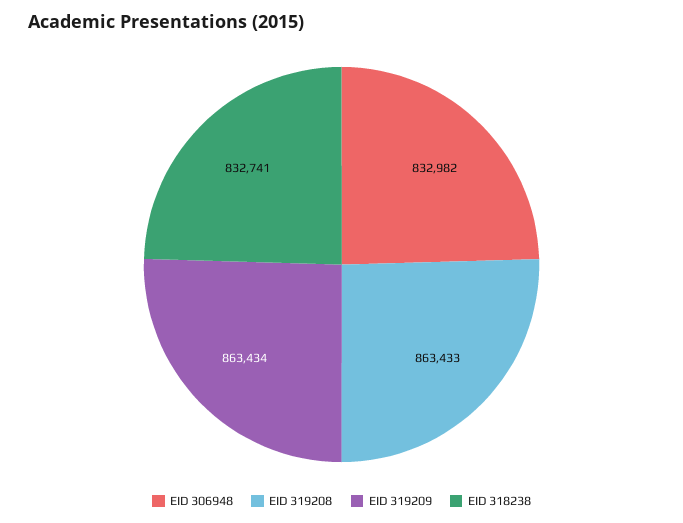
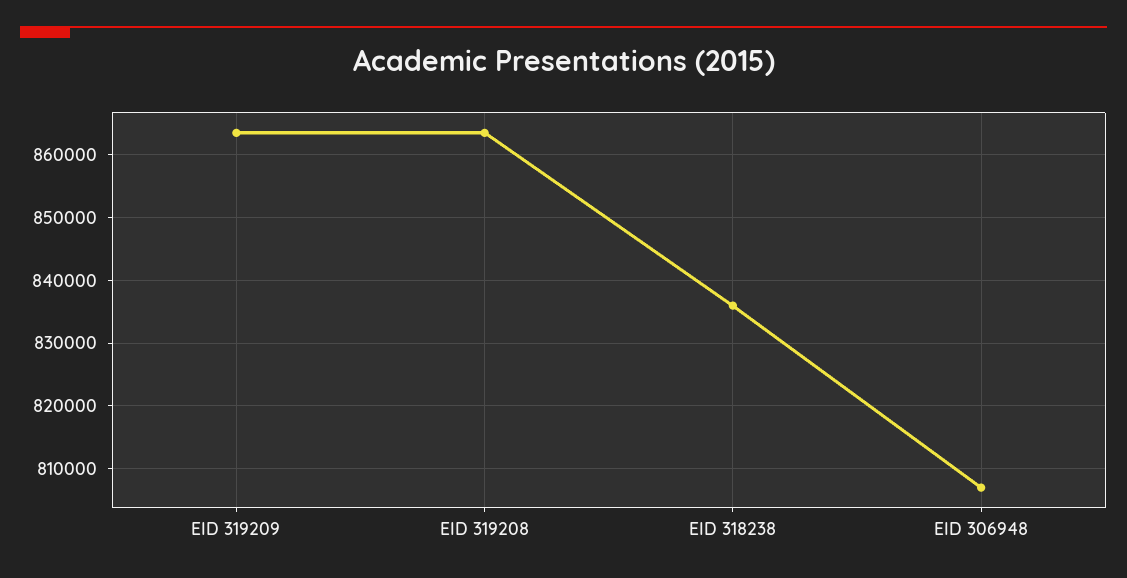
EID 306948: 832982 -> 807000
EID 318238: 832741 -> 836000

